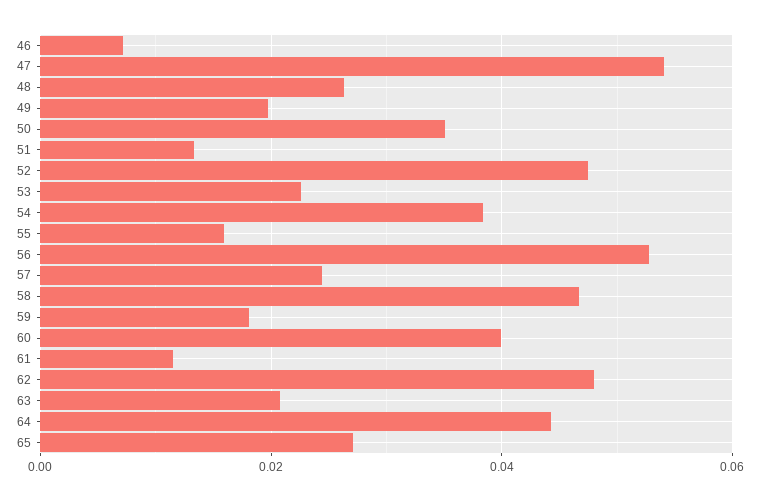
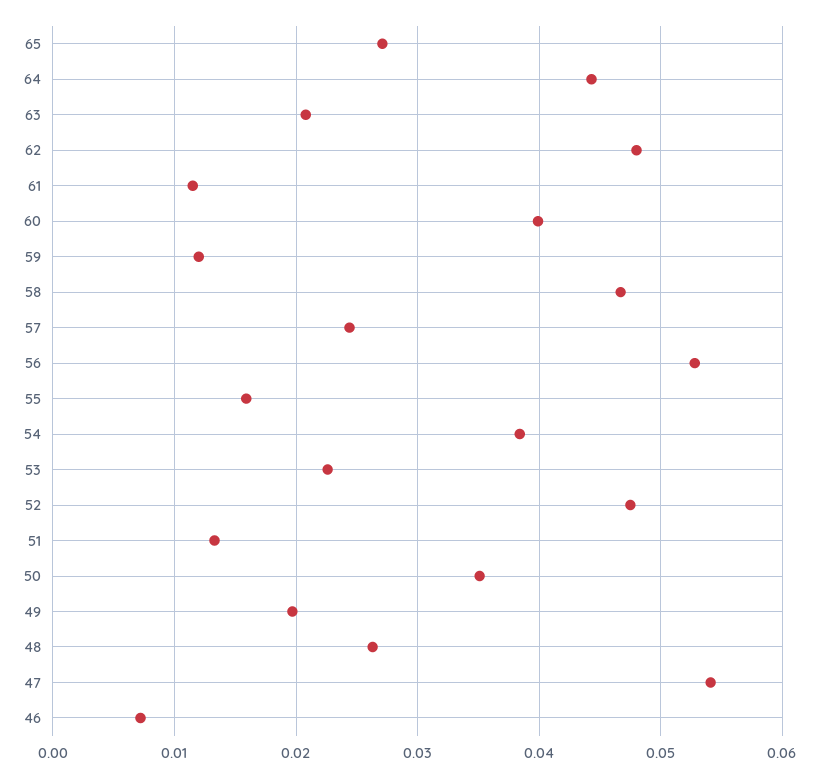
59: 0.018 -> 0.012

